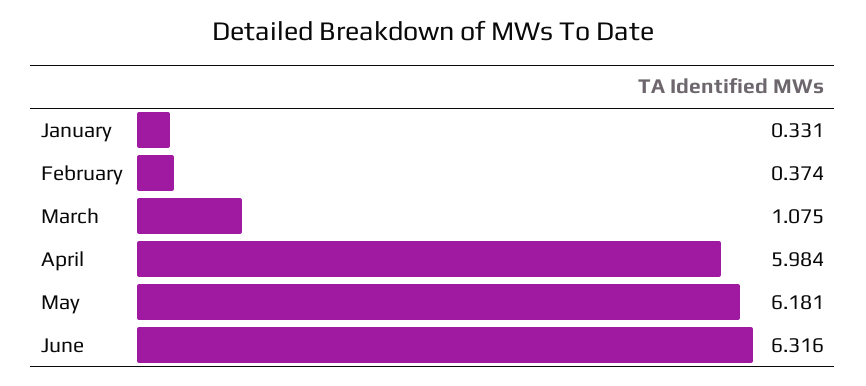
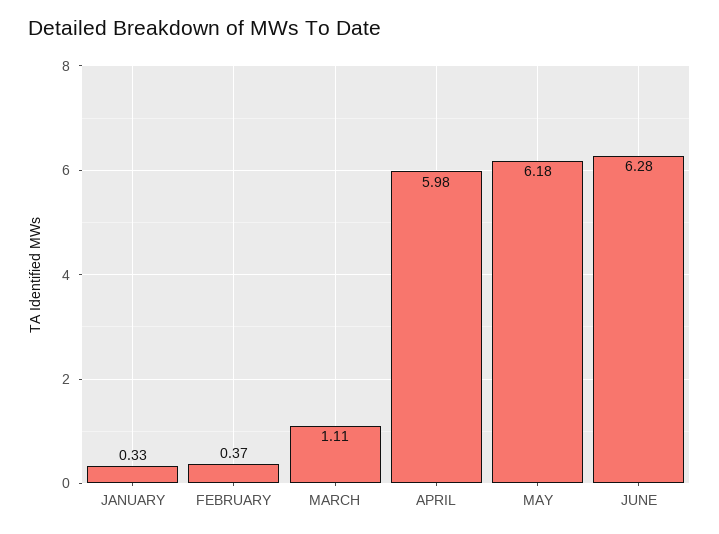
March: 1.075 -> 1.11
June: 6.316 -> 6.28

